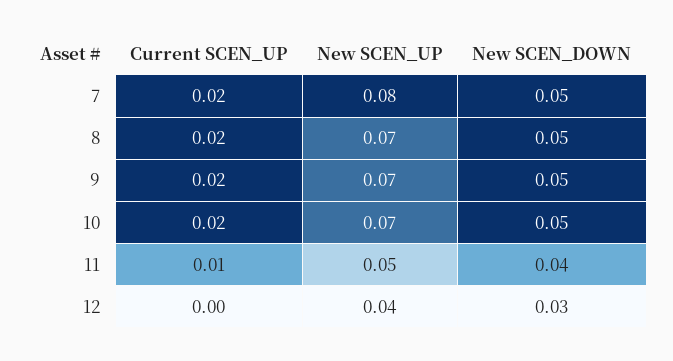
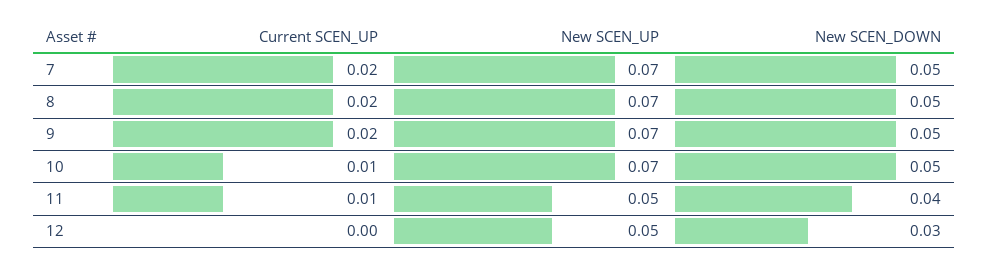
New SCEN_UP, 7: 0.08 -> 0.07
Current SCEN_UP, 10: 0.02 -> 0.01
New SCEN_UP, 12: 0.04 -> 0.05

